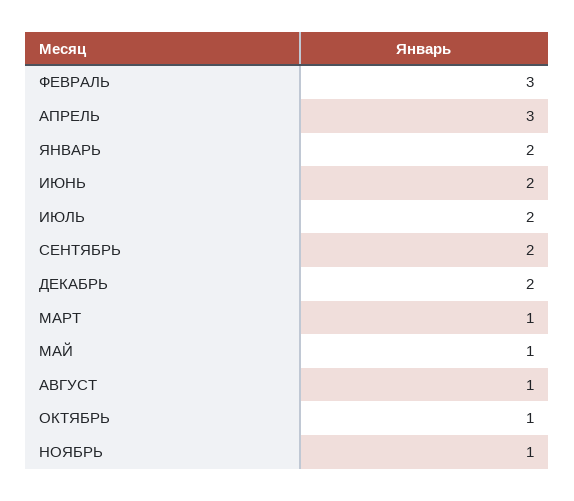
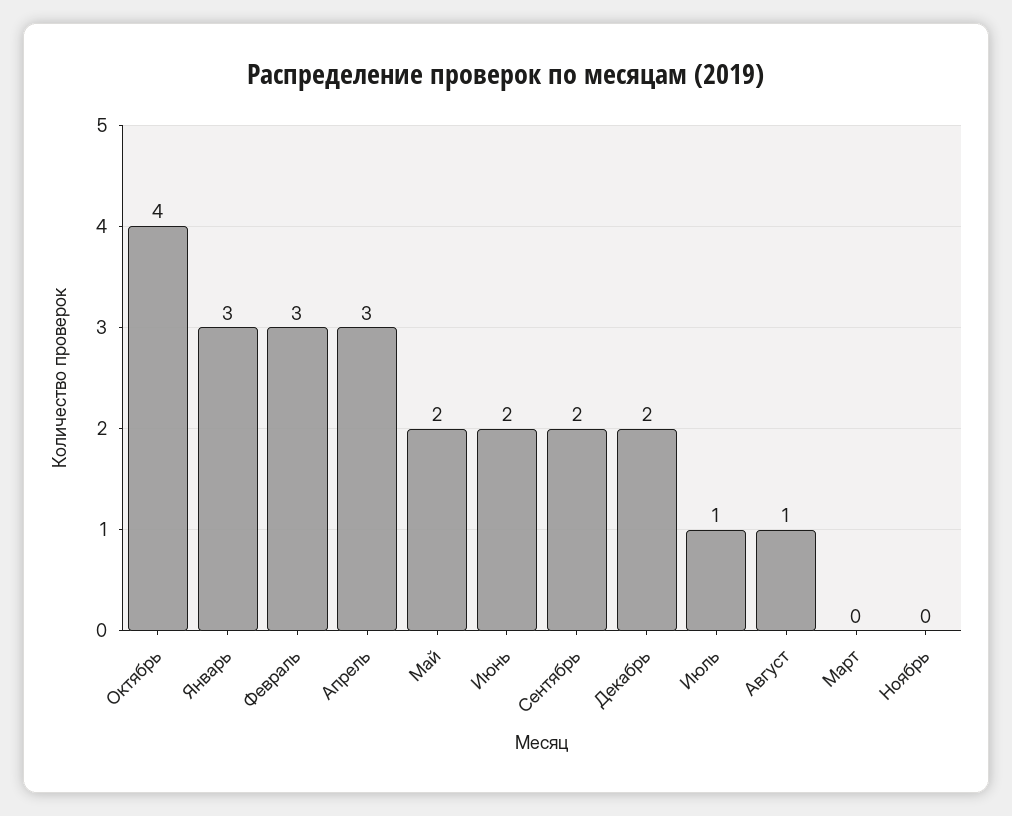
ЯНВАРЬ: 2 -> 3
ИЮЛЬ: 2 -> 1
МАРТ: 1 -> 0
МАЙ: 1 -> 2
ОКТЯБРЬ: 1 -> 4
НОЯБРЬ: 1 -> 0

